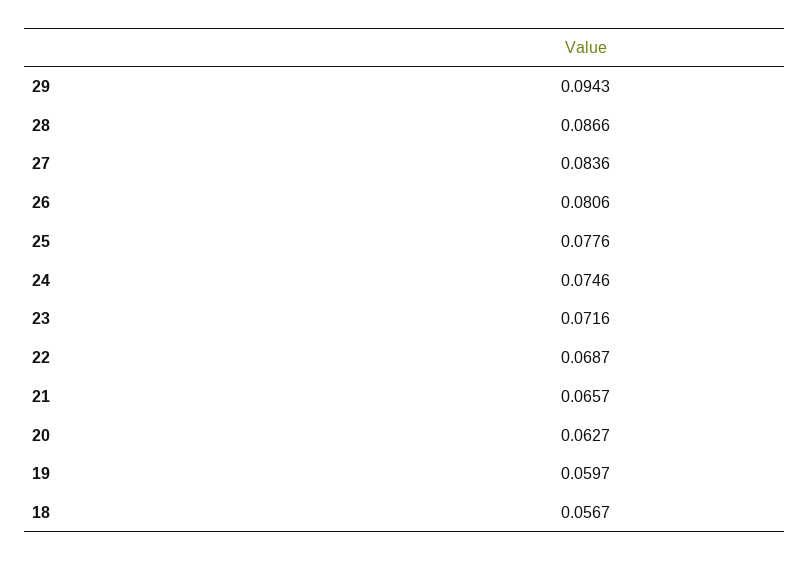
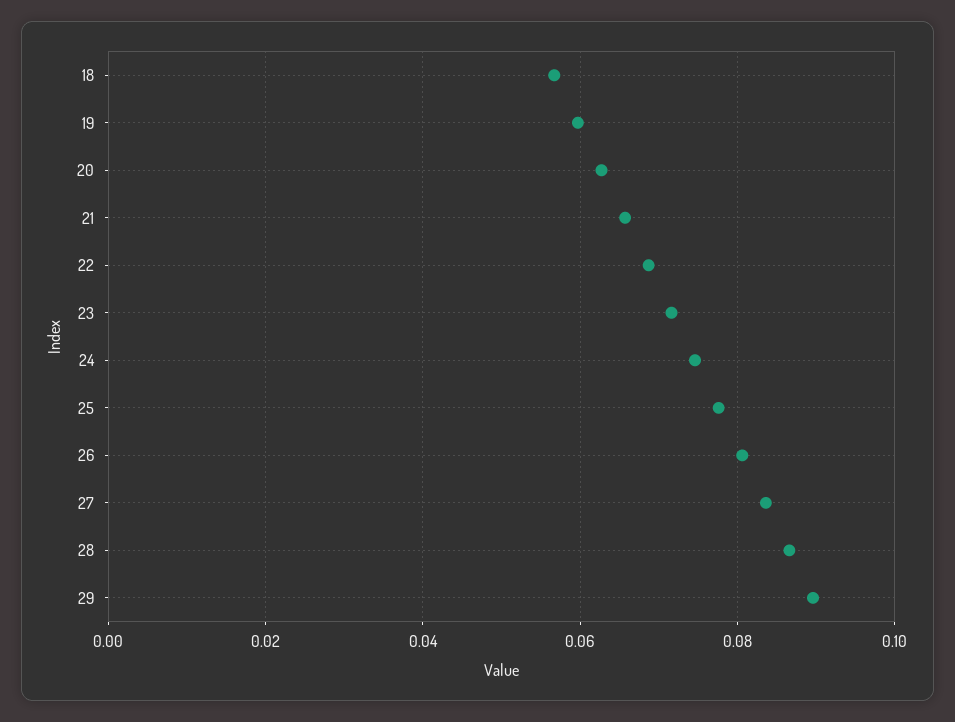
29: 0.0943 -> 0.09

